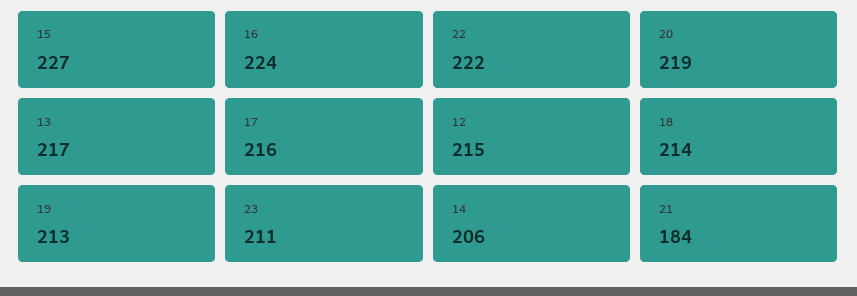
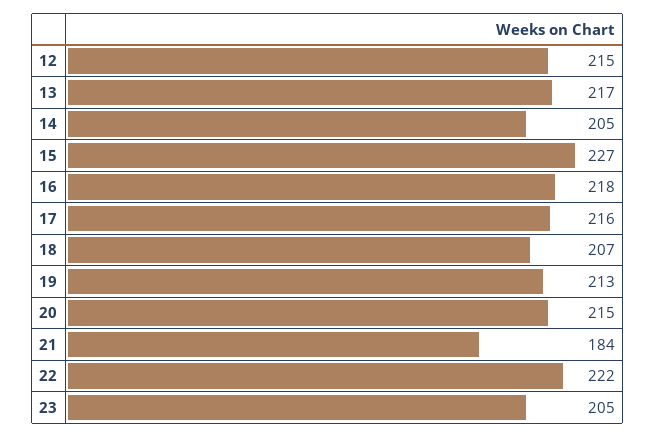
16: 224 -> 218
20: 219 -> 215
18: 214 -> 207
23: 211 -> 205
14: 206 -> 205

